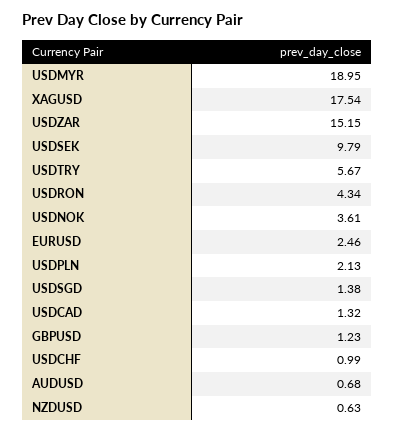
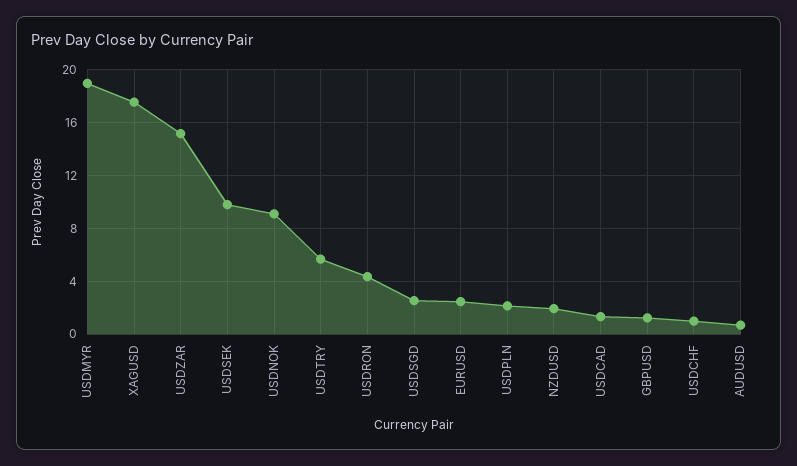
USDNOK: 3.61 -> 9
USDSGD: 1.38 -> 2.5
NZDUSD: 0.63 -> 2

